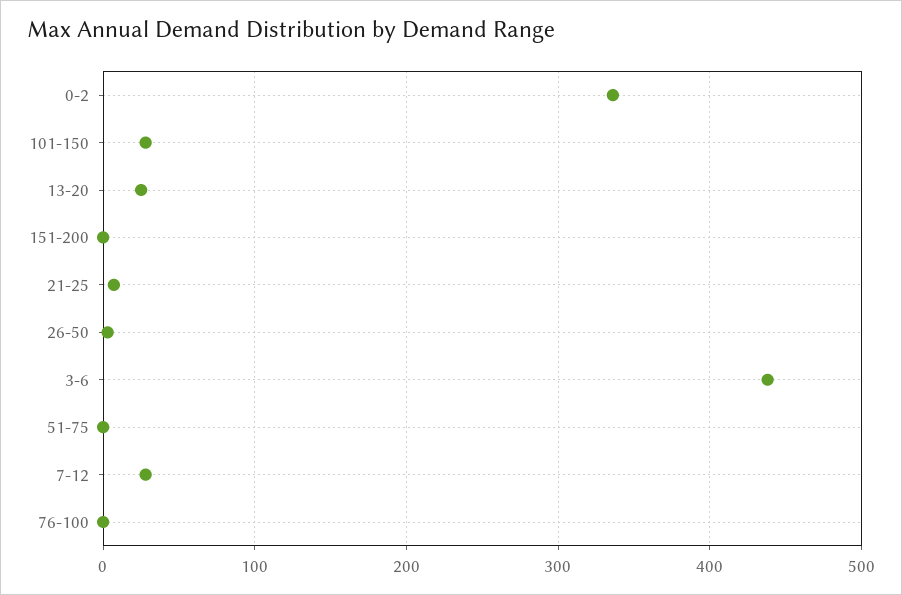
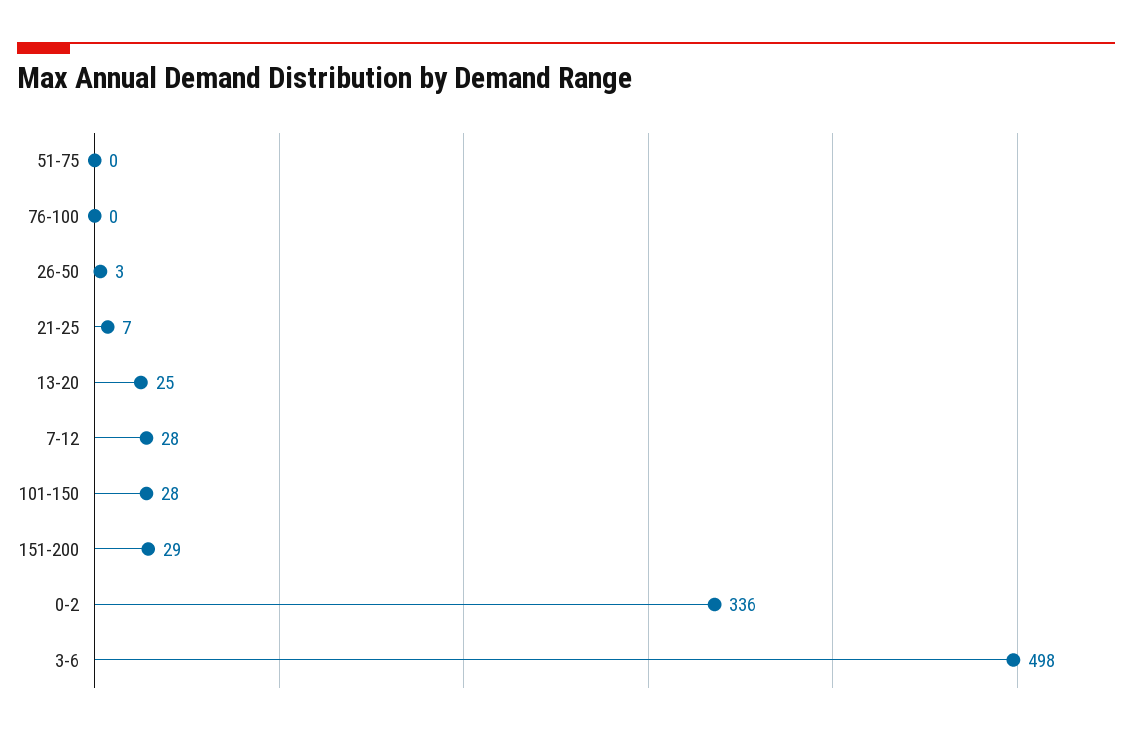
151-200: 0 -> 29
3-6: 440 -> 498

